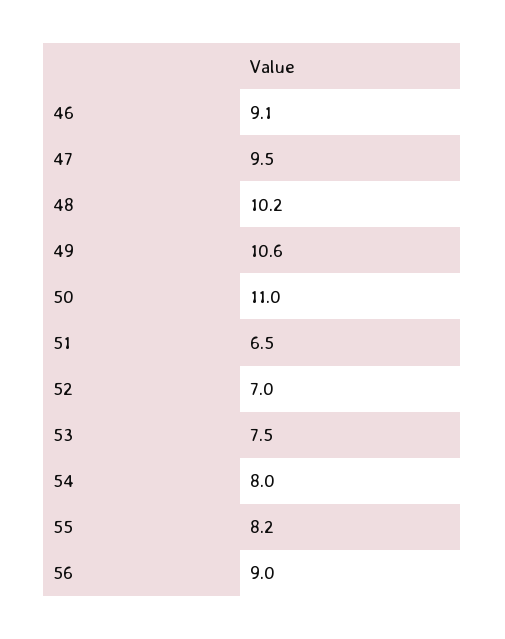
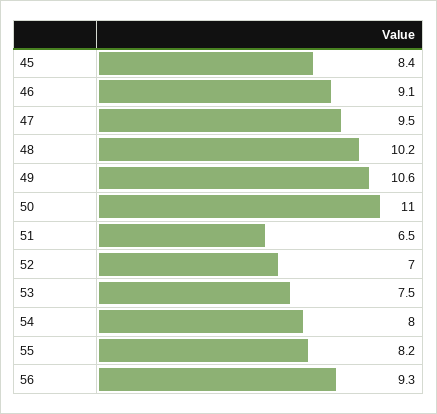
56: 9 -> 9.3
45: none -> 8.4

